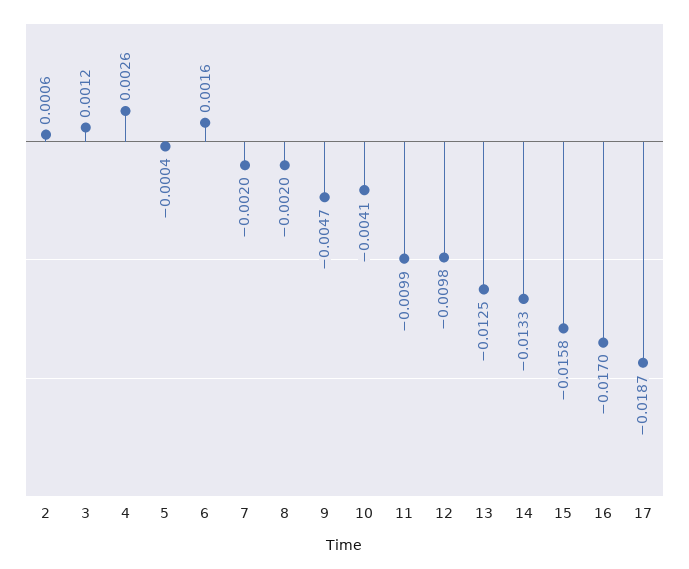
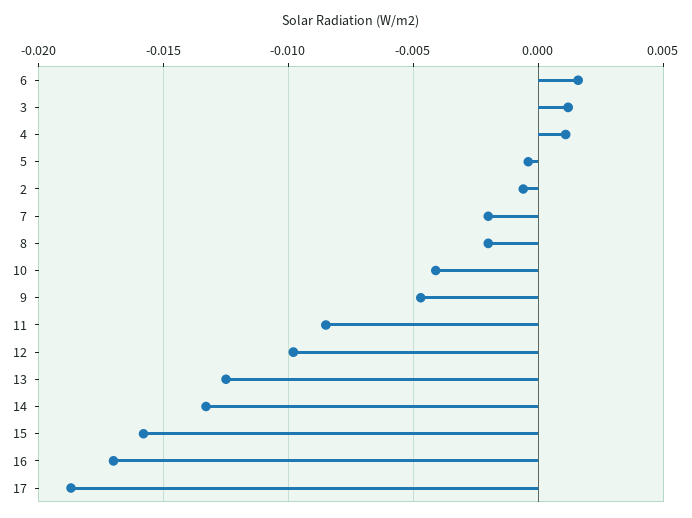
2: 0.0006 -> -0.0005
4: 0.0026 -> 0.001
11: -0.0099 -> -0.0085

